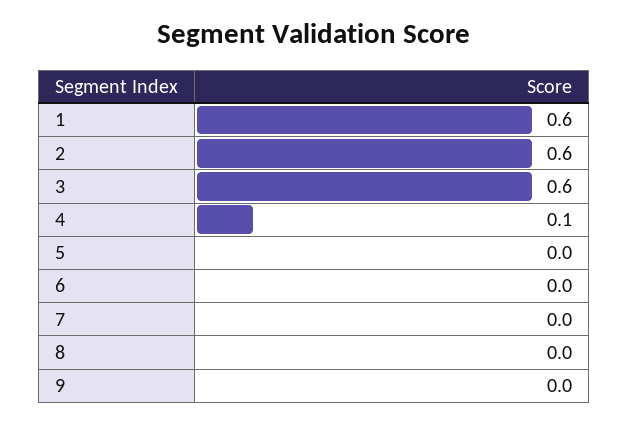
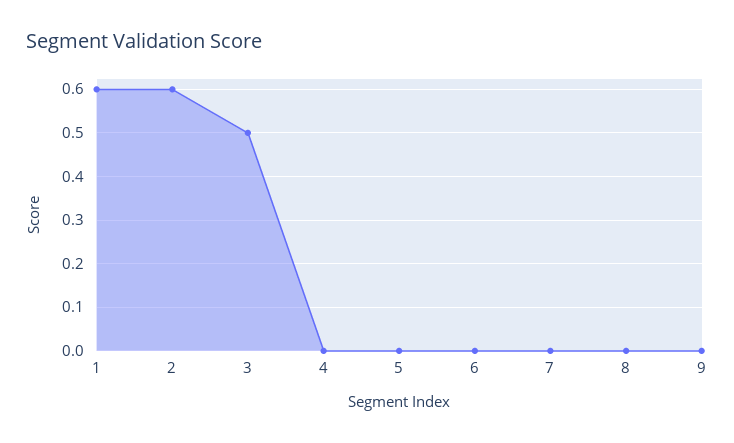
3: 0.6 -> 0.5
4: 0.1 -> 0

